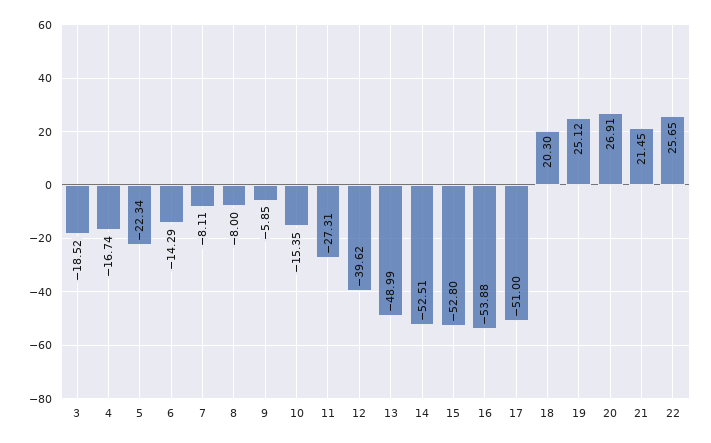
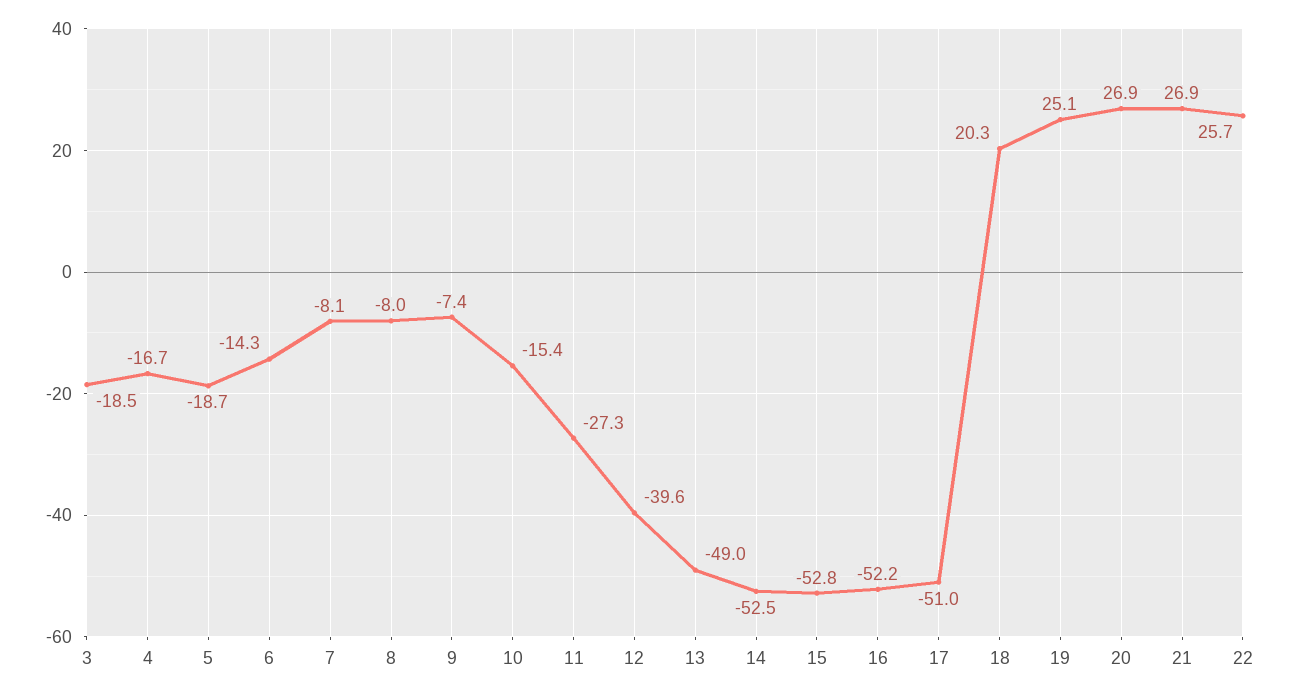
5: -22.34 -> -18.7
9: -5.85 -> -7.4
16: -53.88 -> -52.2
21: 21.45 -> 26.9

